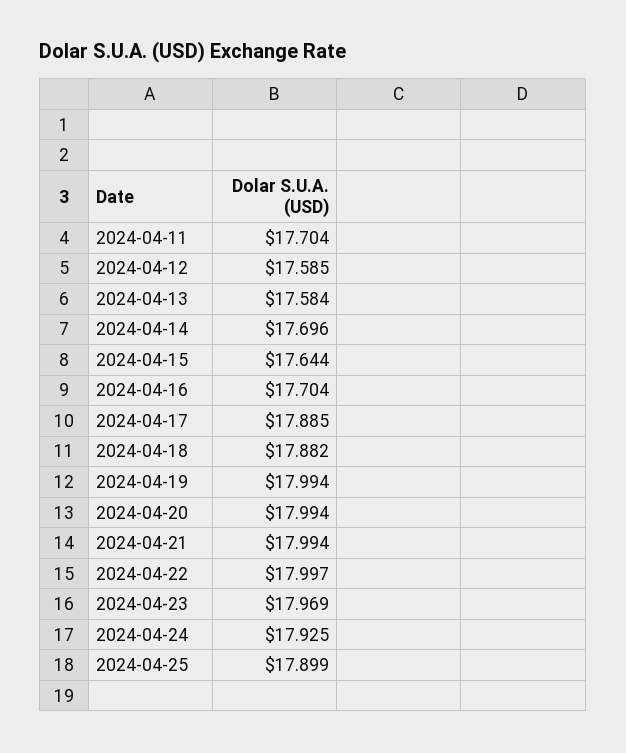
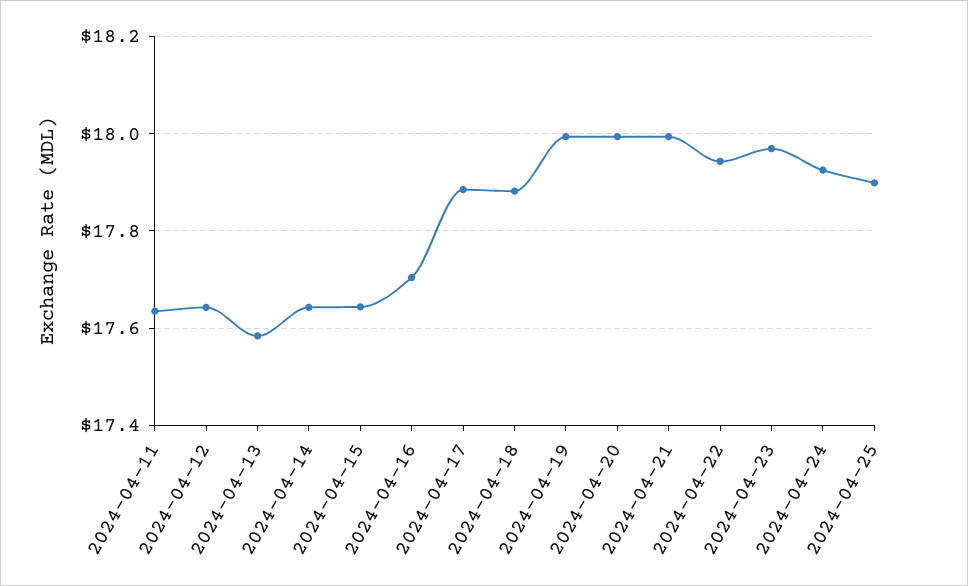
2024-04-11: 17.704 -> 17.64
2024-04-12: 17.585 -> 17.64
2024-04-14: 17.696 -> 17.64
2024-04-22: 17.997 -> 17.94

